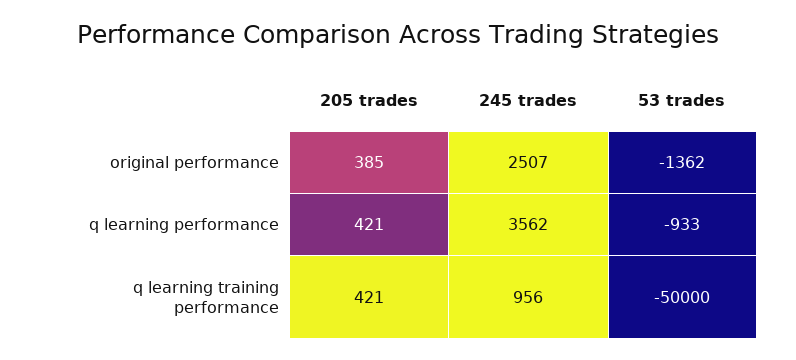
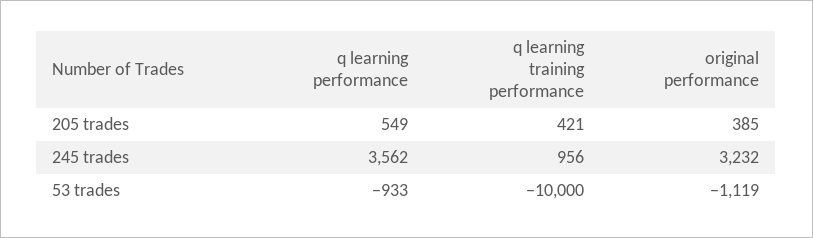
245 trades, original performance: 2507 -> 3232
53 trades, original performance: -1362 -> -1119
205 trades, q learning performance: 421 -> 549
53 trades, q learning training performance: -50000 -> -10000

